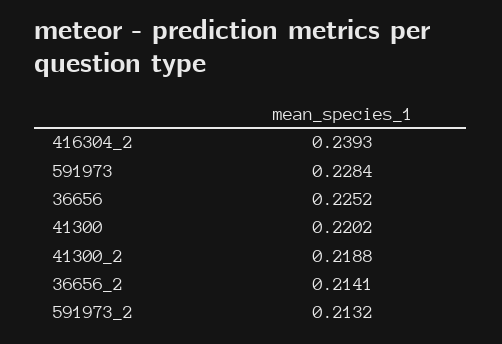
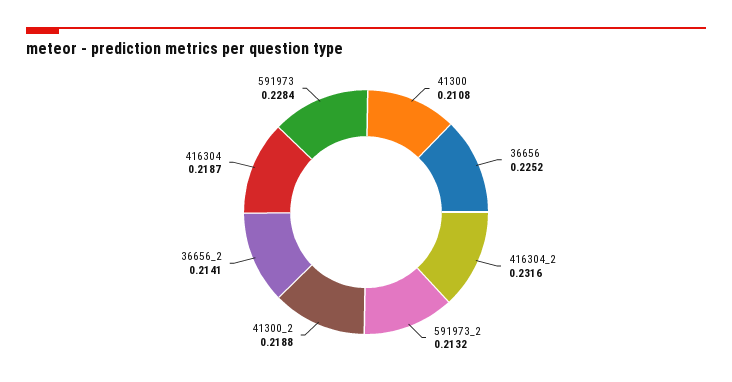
416304_2: 0.2393 -> 0.2316
41300: 0.2202 -> 0.2108
416304: none -> 0.2187

